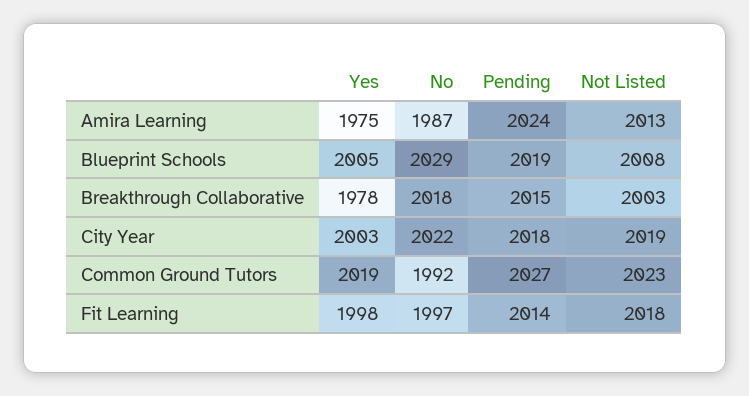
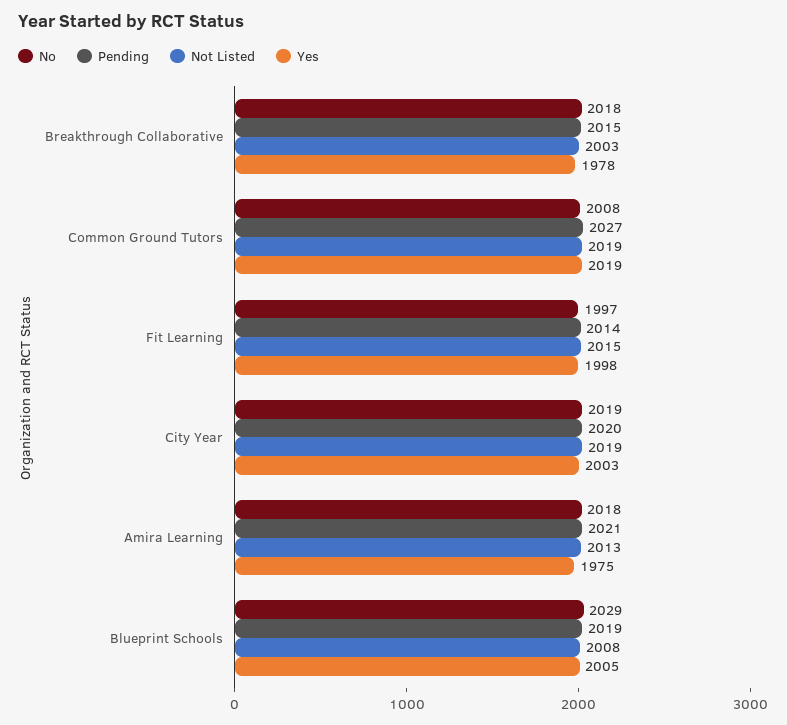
No, Amira Learning: 1987 -> 2018
Pending, Amira Learning: 2024 -> 2021
No, City Year: 2022 -> 2019
Pending, City Year: 2018 -> 2020
No, Common Ground Tutors: 1992 -> 2008
Not Listed, Common Ground Tutors: 2023 -> 2019
Not Listed, Fit Learning: 2018 -> 2015

